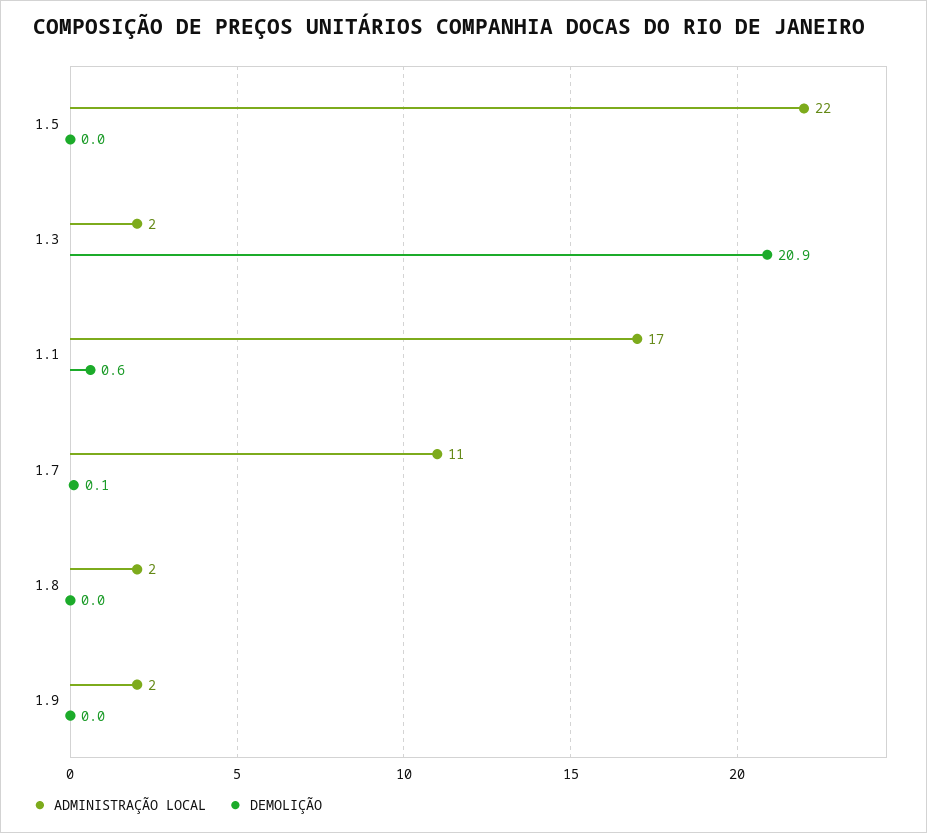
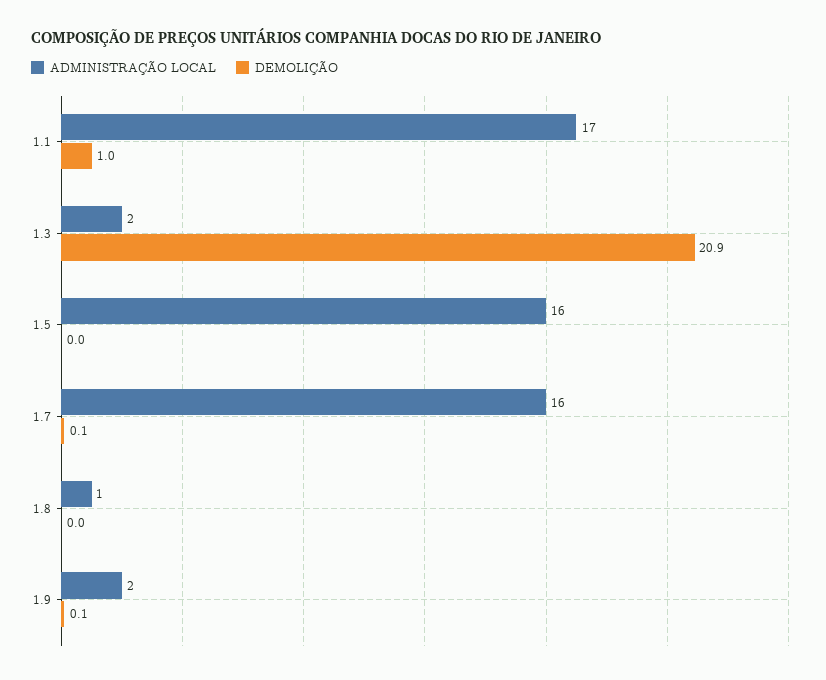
ADMINISTRAÇÃO LOCAL, 1.5: 22 -> 16
DEMOLIÇÃO, 1.1: 0.6 -> 1
ADMINISTRAÇÃO LOCAL, 1.7: 11 -> 16
ADMINISTRAÇÃO LOCAL, 1.8: 2 -> 1
DEMOLIÇÃO, 1.9: 0 -> 0.1

